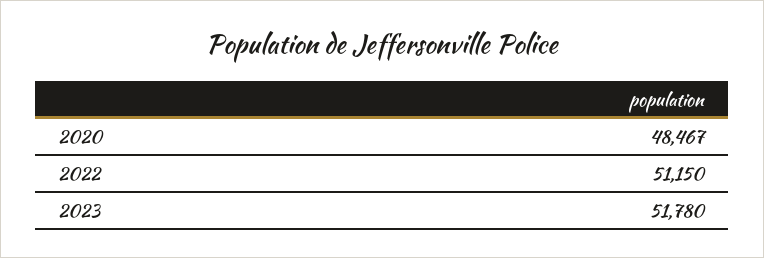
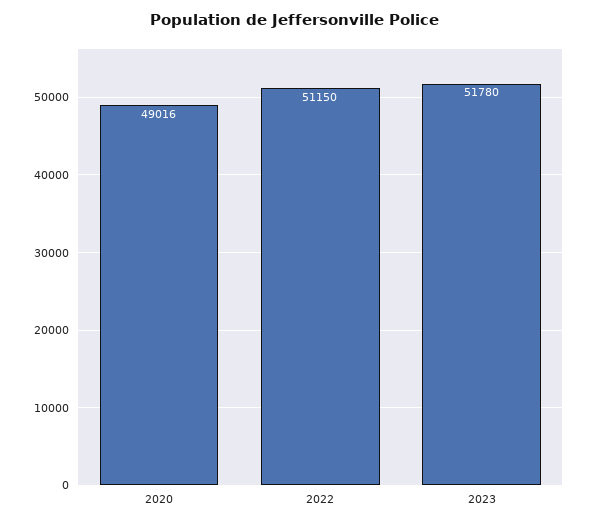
2020: 48467 -> 49016

